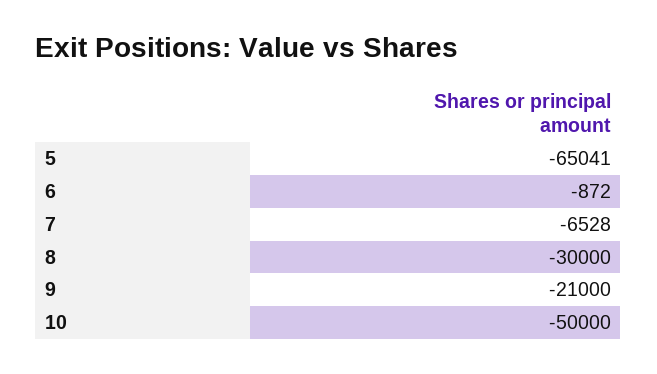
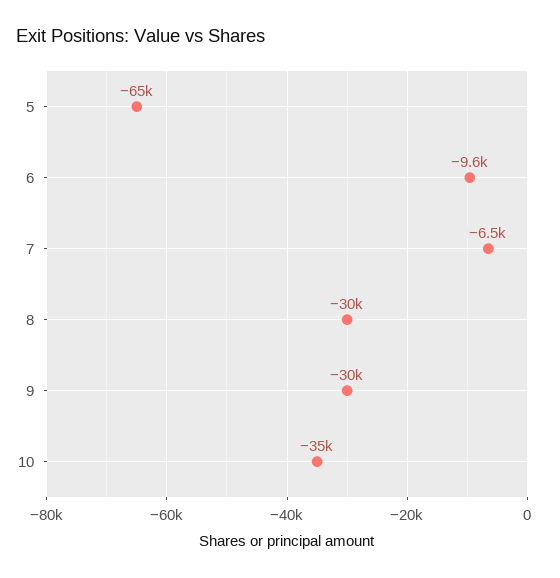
6: -872 -> -9600
9: -21000 -> -30000
10: -50000 -> -35000

